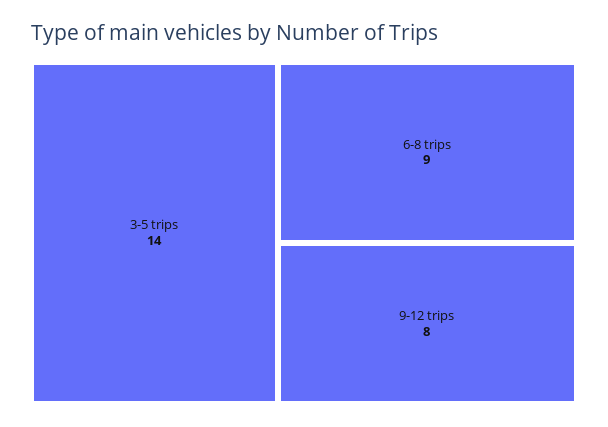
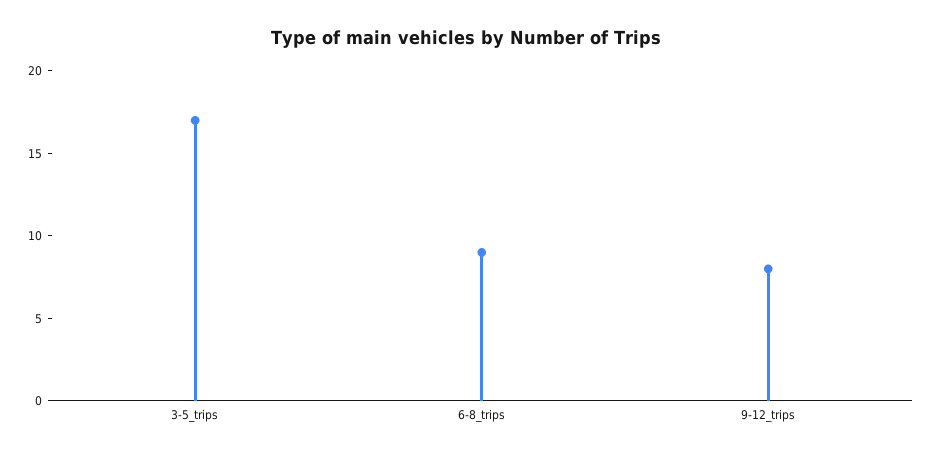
3-5 trips: 14 -> 17

